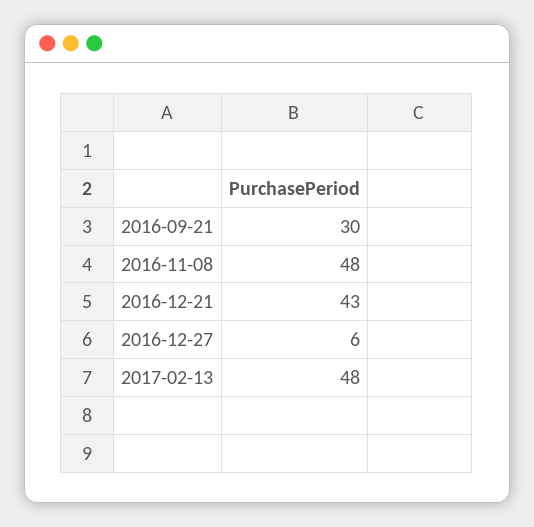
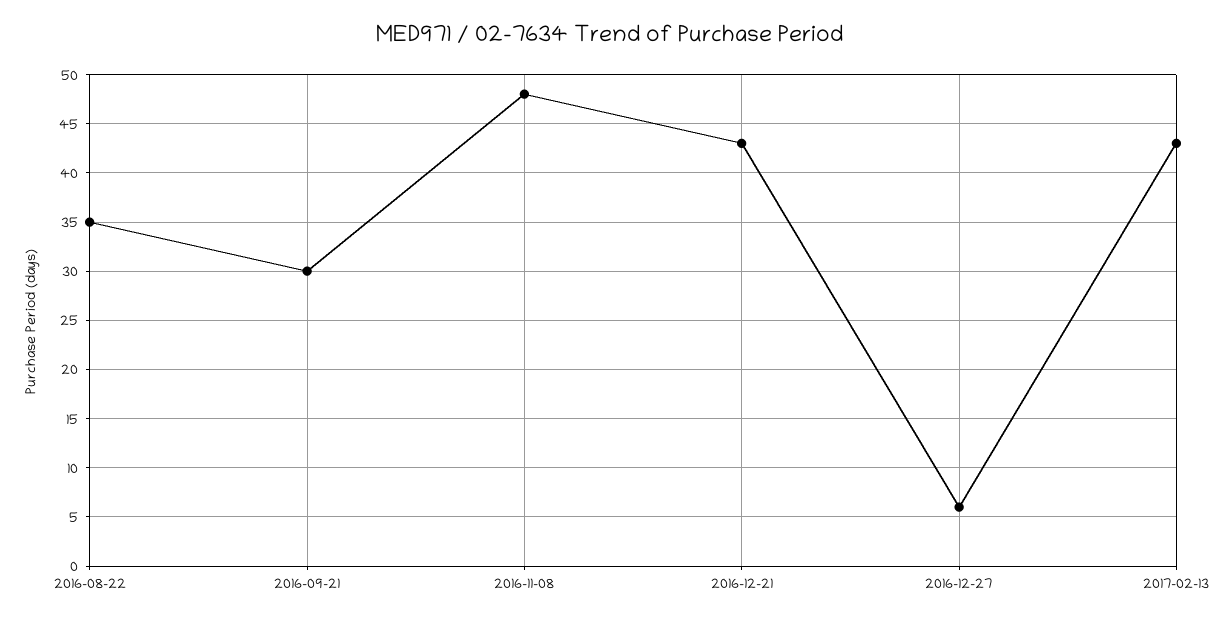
2017-02-13: 48 -> 43
2016-08-22: none -> 35

